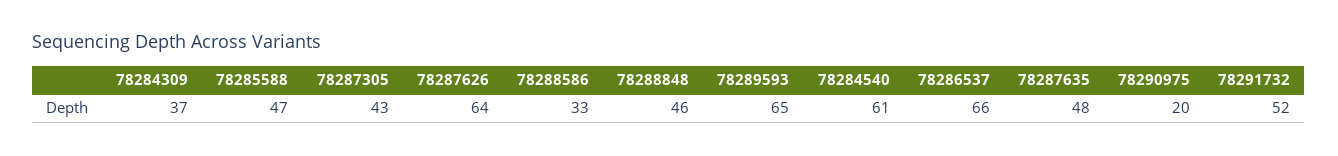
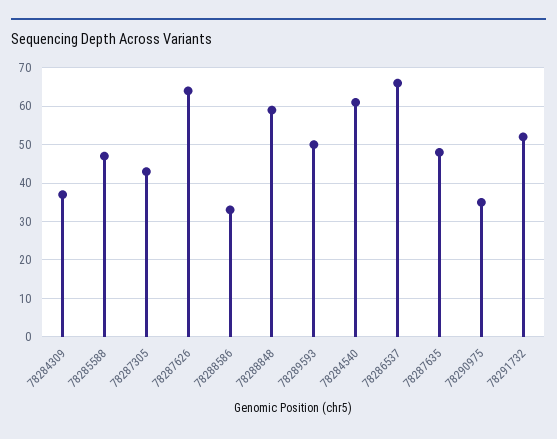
78288848: 46 -> 60
78289593: 65 -> 50
78290975: 20 -> 35

